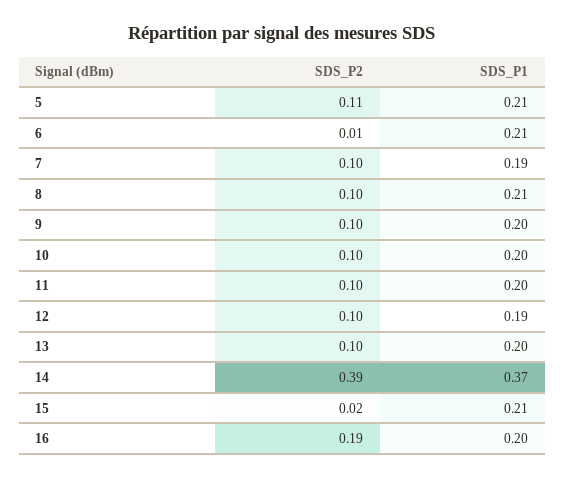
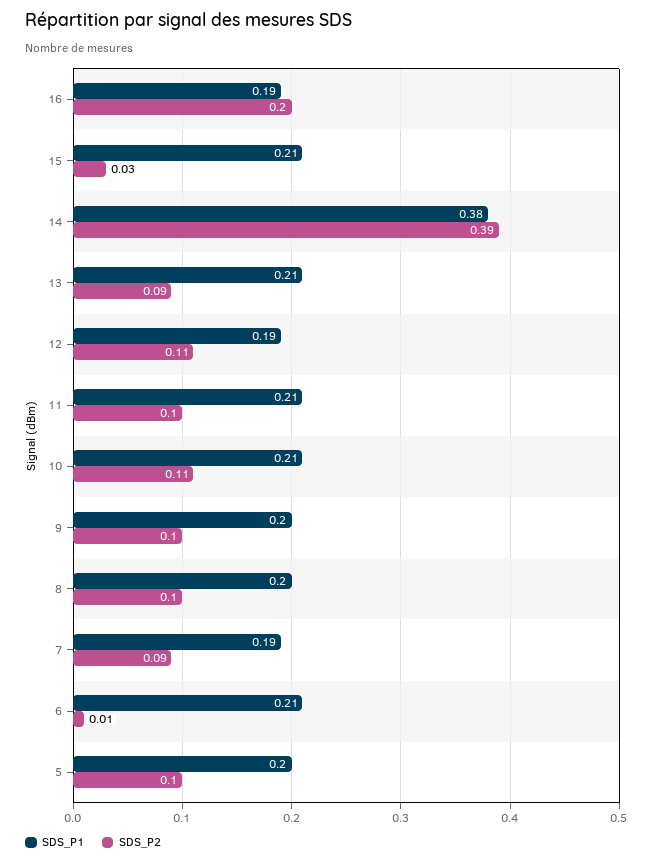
SDS_P2, 5: 0.11 -> 0.1
SDS_P1, 5: 0.21 -> 0.2
SDS_P2, 7: 0.1 -> 0.09
SDS_P1, 8: 0.21 -> 0.2
SDS_P2, 10: 0.1 -> 0.11
SDS_P1, 10: 0.2 -> 0.21
SDS_P1, 11: 0.2 -> 0.21
SDS_P2, 12: 0.1 -> 0.11
SDS_P2, 13: 0.1 -> 0.09
SDS_P1, 13: 0.2 -> 0.21
SDS_P1, 14: 0.37 -> 0.38
SDS_P2, 15: 0.02 -> 0.03
SDS_P2, 16: 0.19 -> 0.2
SDS_P1, 16: 0.2 -> 0.19

